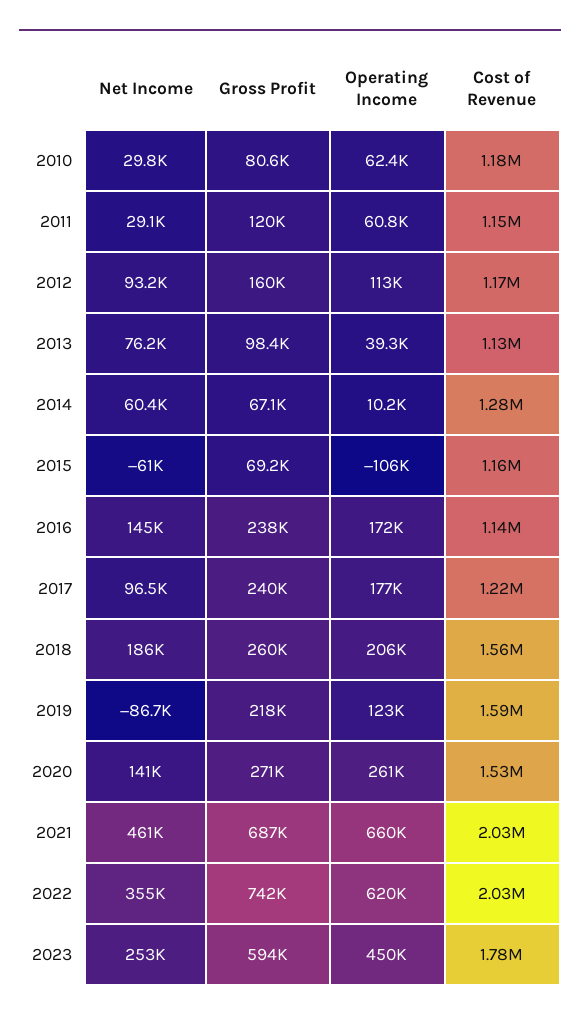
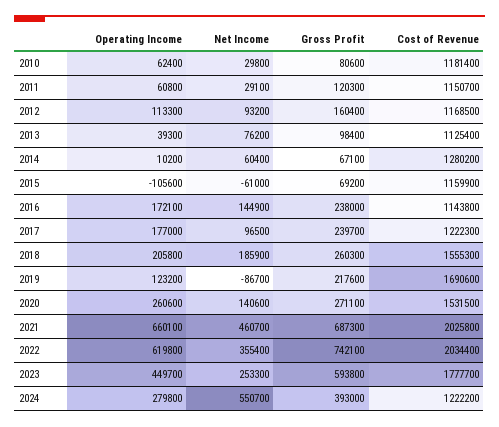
Cost of Revenue, 2019: 1590000 -> 1690600
Operating Income, 2024: none -> 279800
Net Income, 2024: none -> 550700
Gross Profit, 2024: none -> 393000
Cost of Revenue, 2024: none -> 1222200

